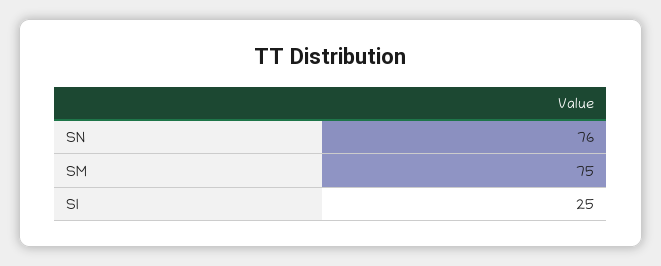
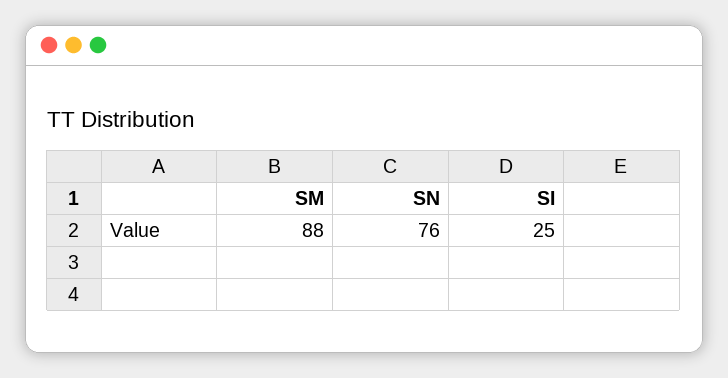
SM: 75 -> 88

